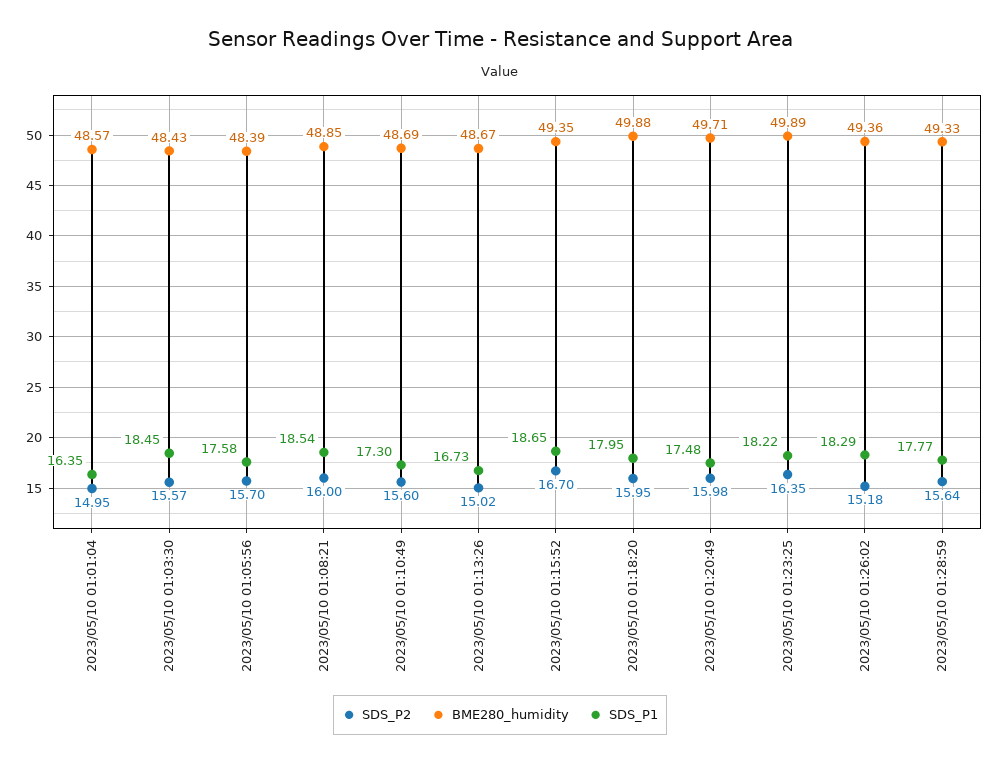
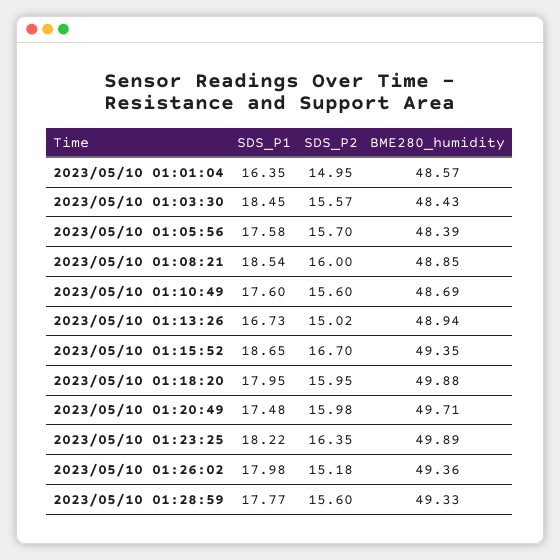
SDS_P1, 2023/05/10 01:10:49: 17.3 -> 17.6
BME280_humidity, 2023/05/10 01:13:26: 48.67 -> 48.94
SDS_P1, 2023/05/10 01:26:02: 18.29 -> 17.98
SDS_P2, 2023/05/10 01:28:59: 15.64 -> 15.6

